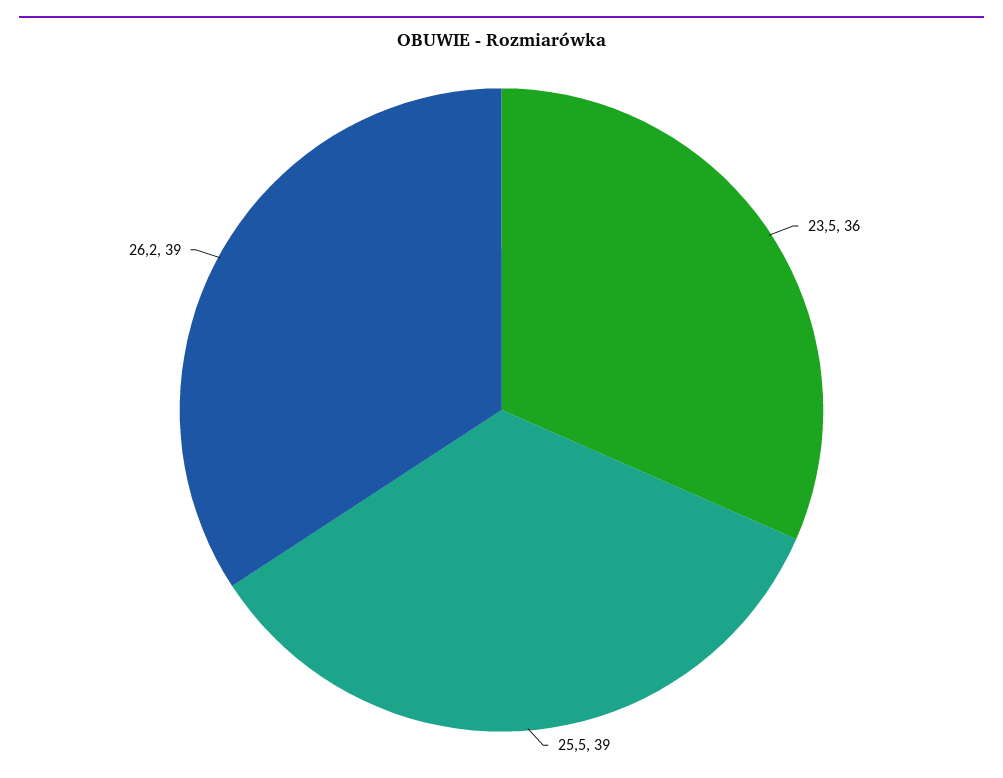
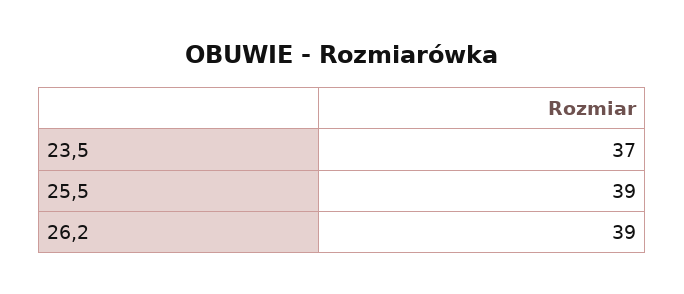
23,5: 36 -> 37

